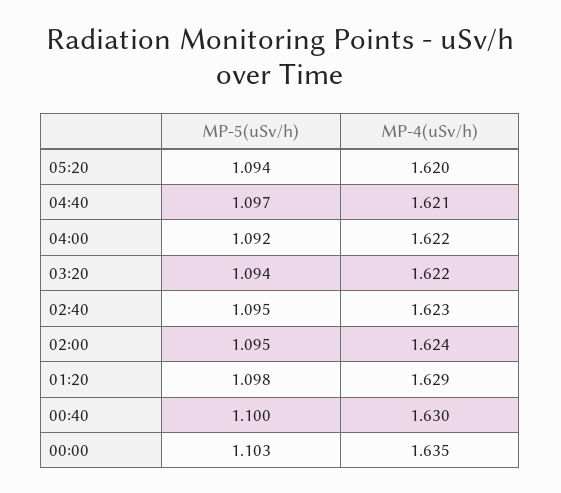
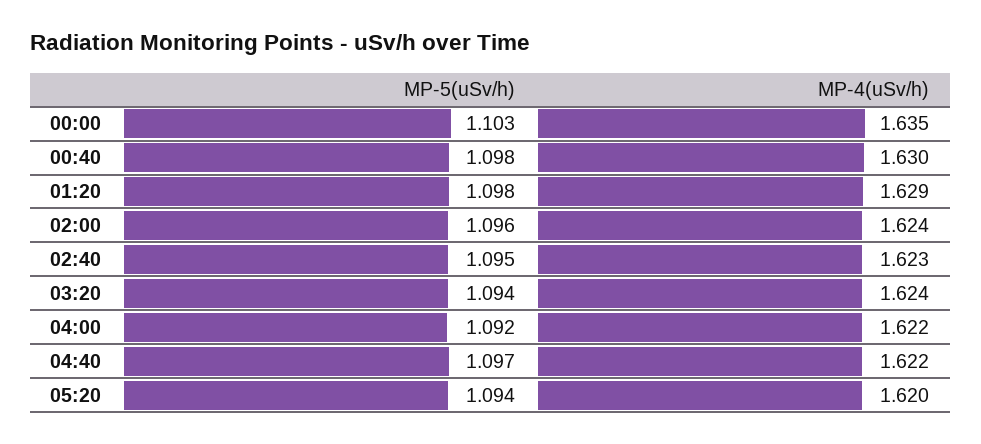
MP-4(uSv/h), 04:40: 1.621 -> 1.622
MP-4(uSv/h), 03:20: 1.622 -> 1.624
MP-5(uSv/h), 02:00: 1.095 -> 1.096
MP-5(uSv/h), 00:40: 1.1 -> 1.098

